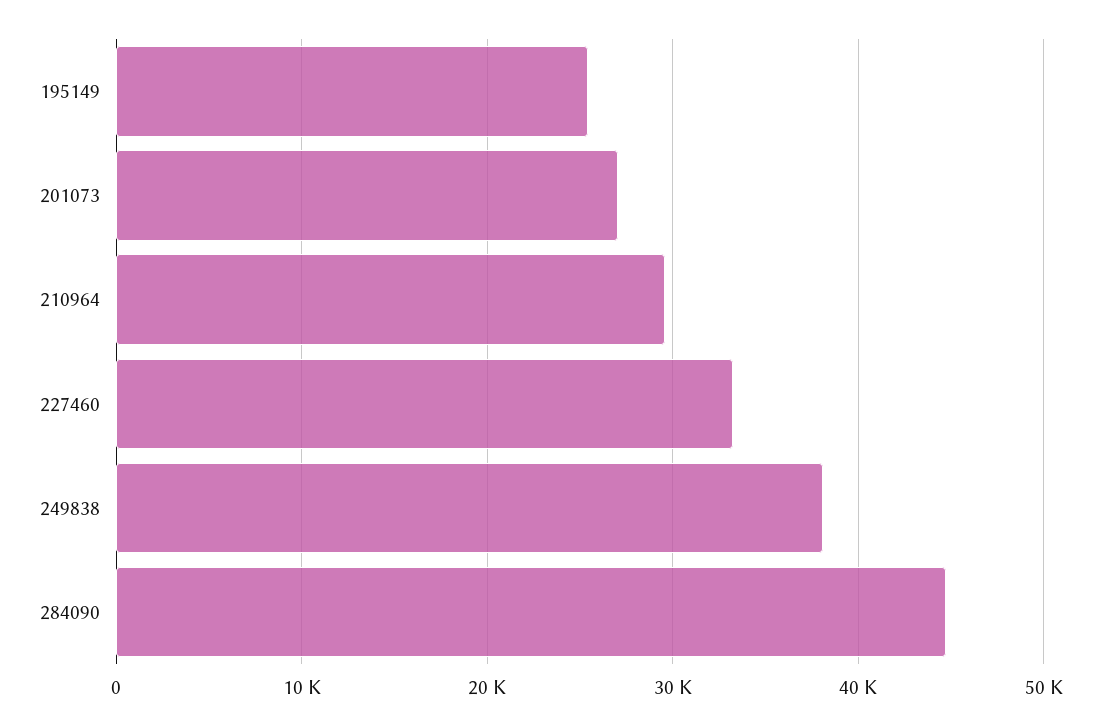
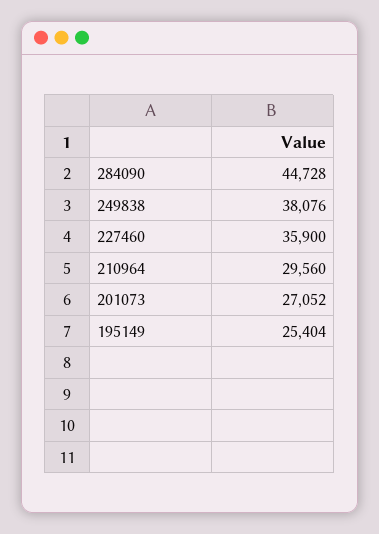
227460: 33000 -> 35900

